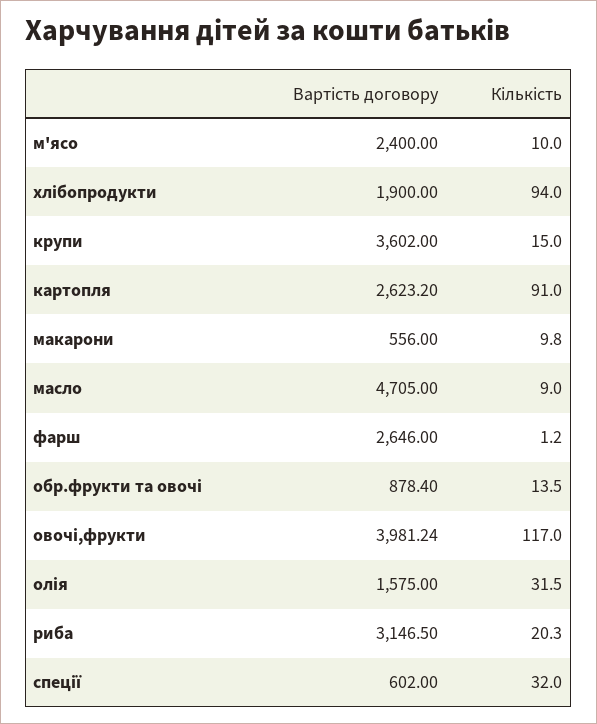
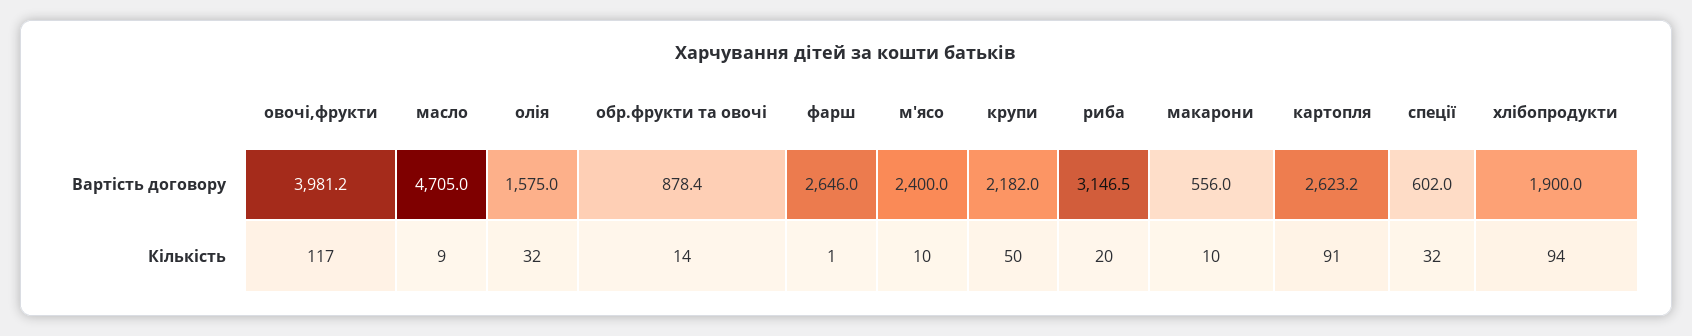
Вартість договору, крупи: 3602 -> 2182
Кількість, крупи: 15 -> 50

